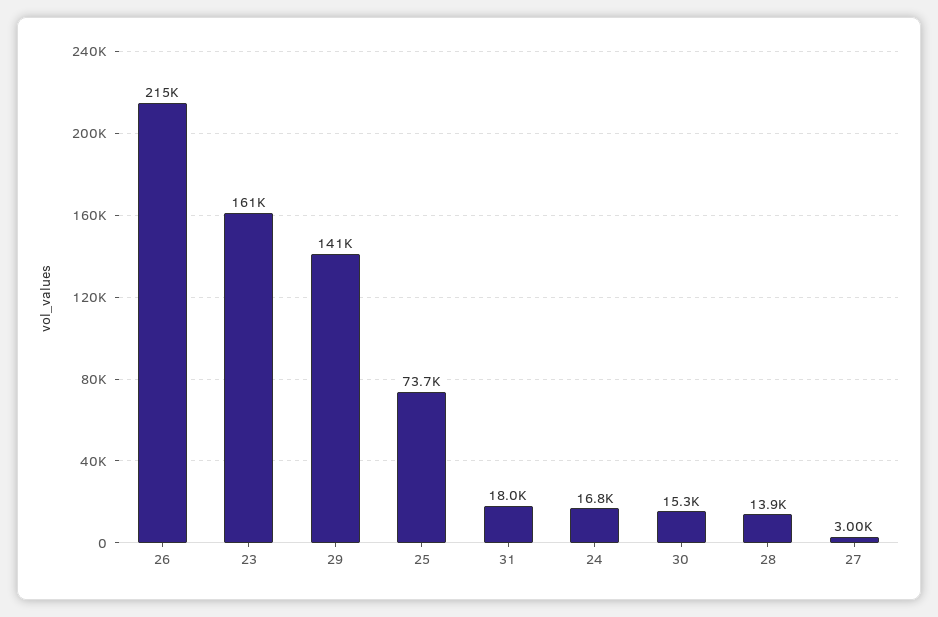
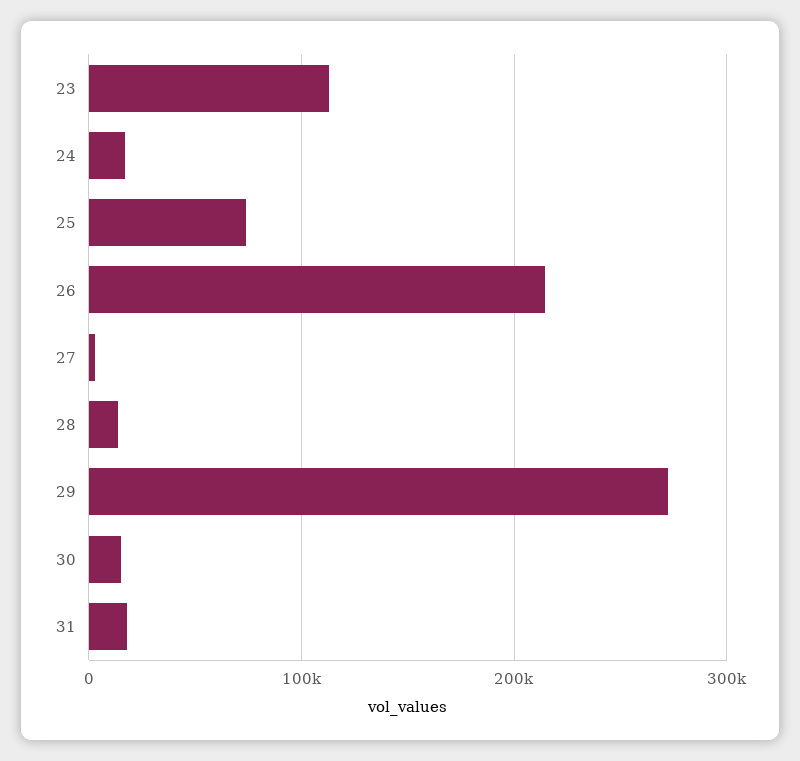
23: 161000 -> 110000
29: 141000 -> 270000

